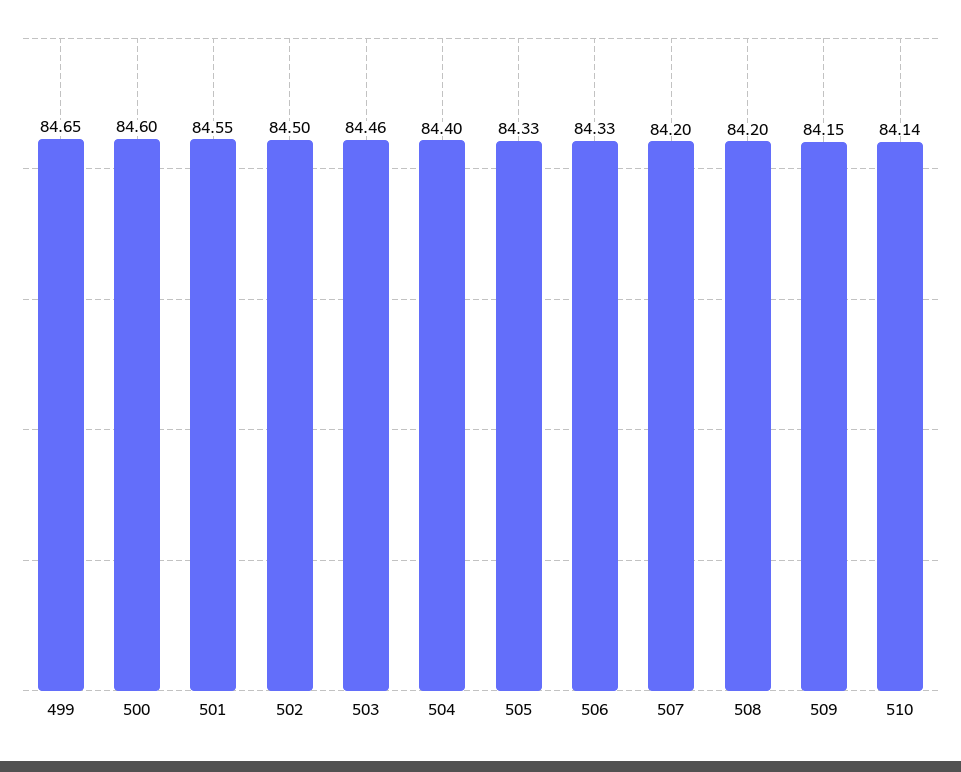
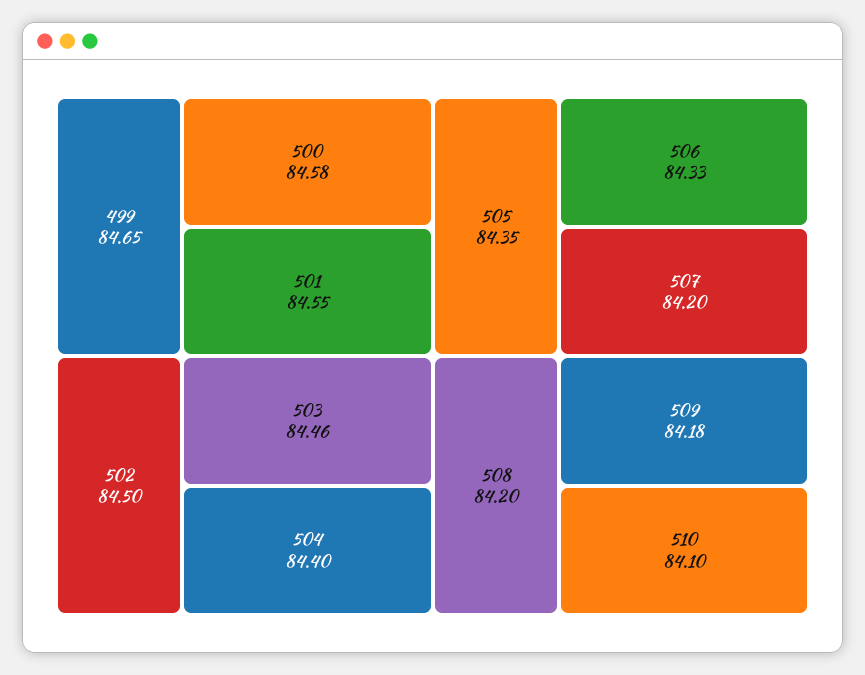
500: 84.6 -> 84.58
505: 84.33 -> 84.35
509: 84.15 -> 84.18
510: 84.14 -> 84.1

